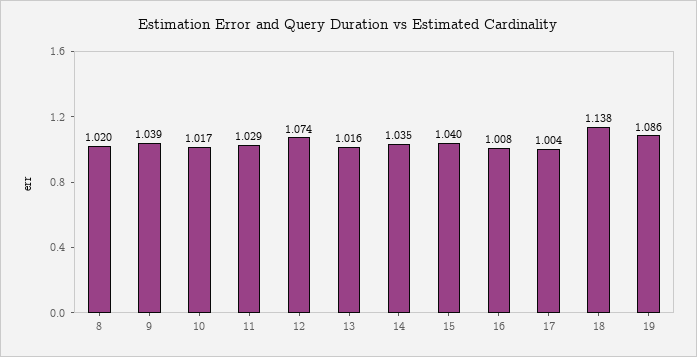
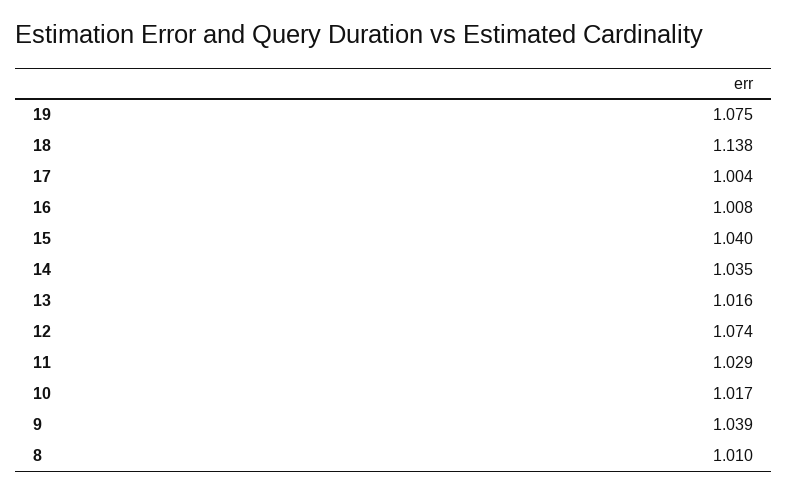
8: 1.02 -> 1.01
19: 1.086 -> 1.075

